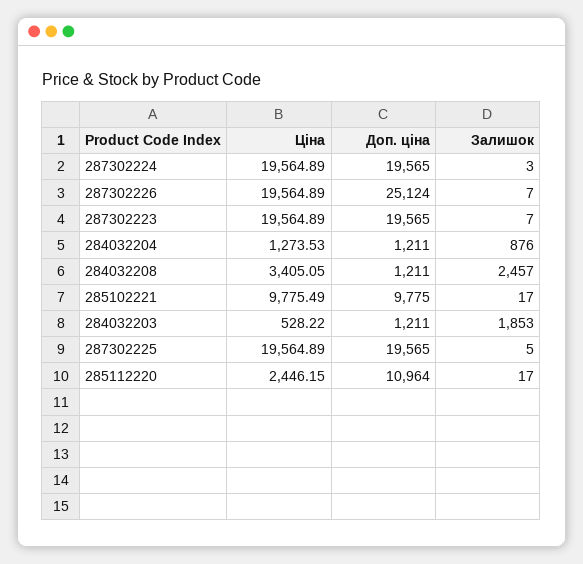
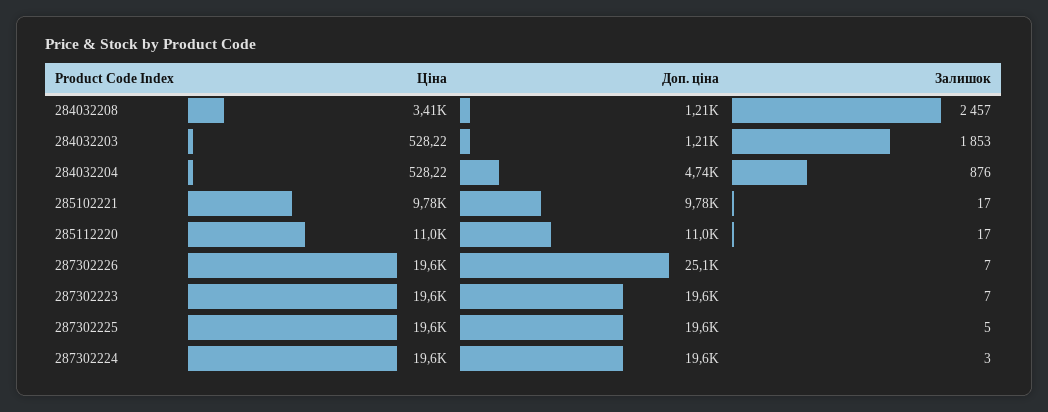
Ціна, 284032204: 1273.53 -> 528.22
Доп. ціна, 284032204: 1211 -> 4740
Ціна, 285112220: 2446.15 -> 11000

